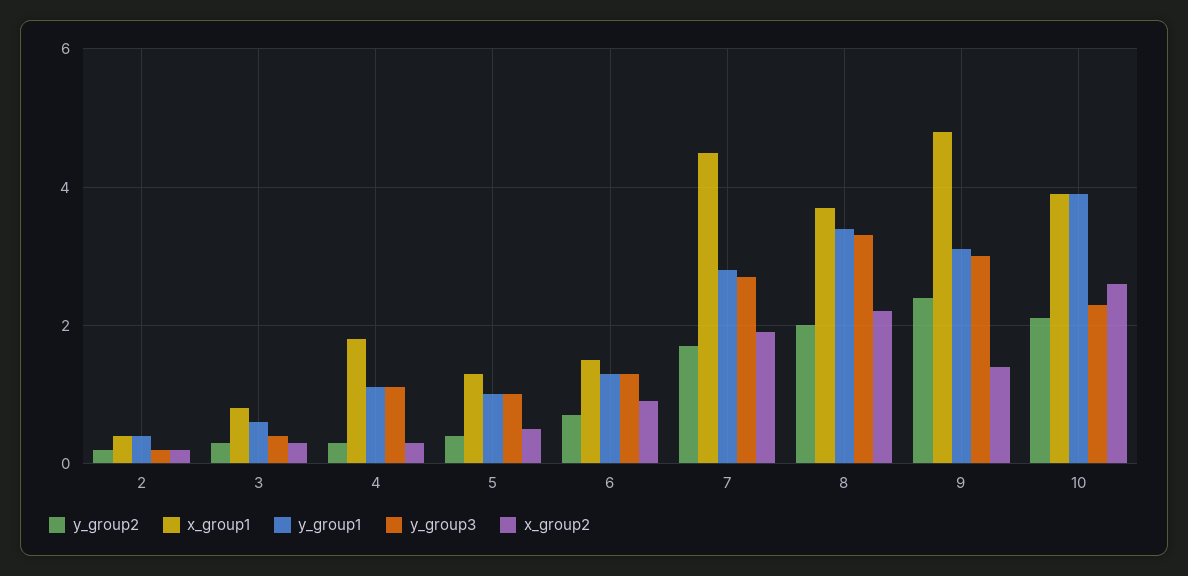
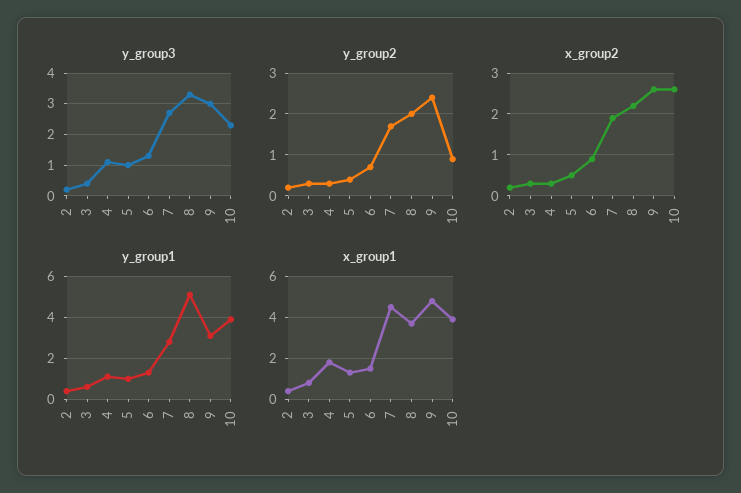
y_group1, 8: 3.5 -> 5
x_group2, 9: 1.5 -> 2.5
y_group2, 10: 2 -> 1

